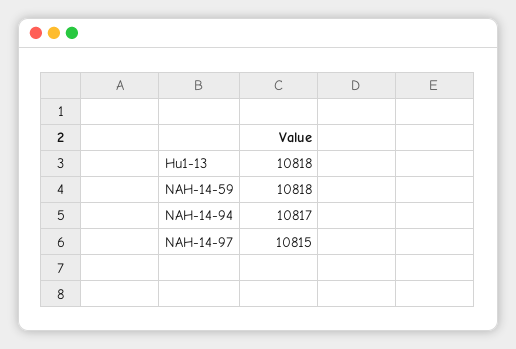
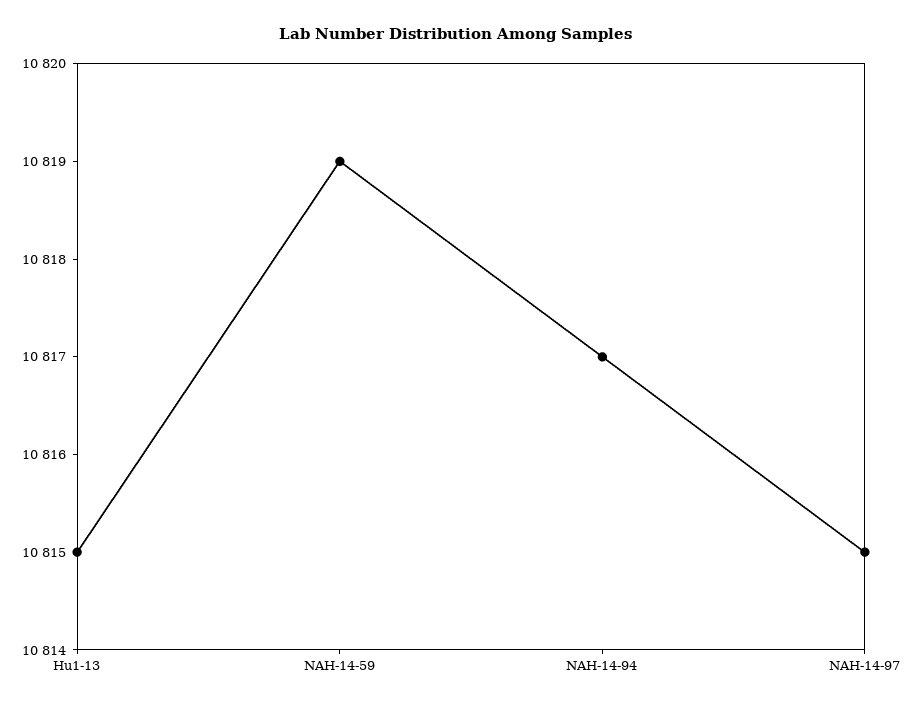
Hu1-13: 10818 -> 10815
NAH-14-59: 10818 -> 10819

